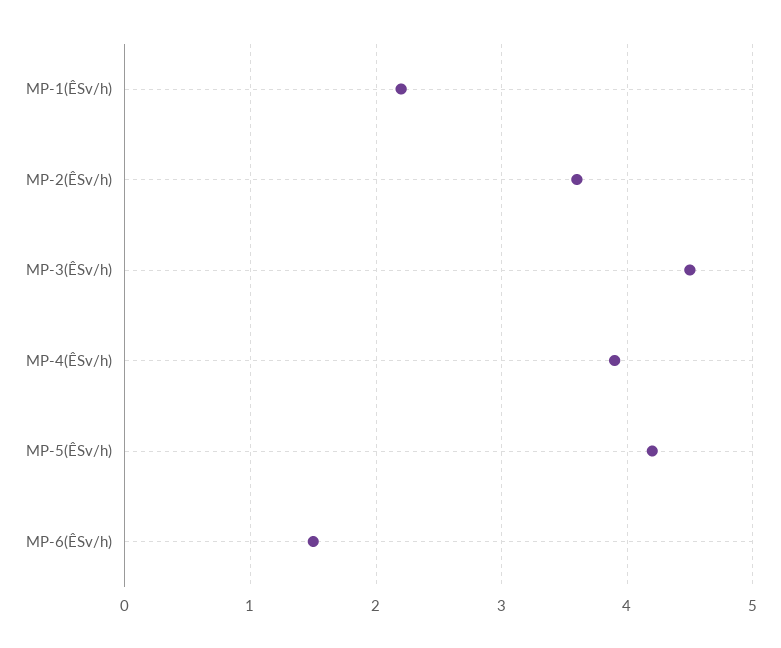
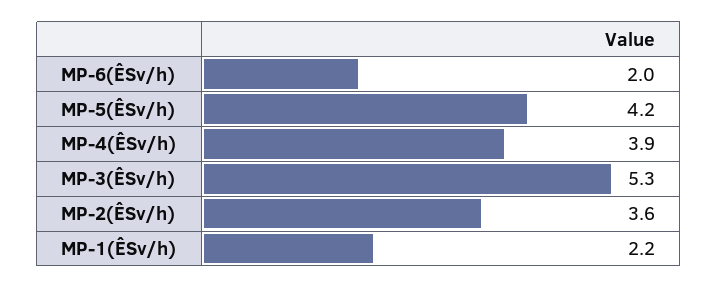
MP-3(ÊSv/h): 4.5 -> 5.3
MP-6(ÊSv/h): 1.5 -> 2

